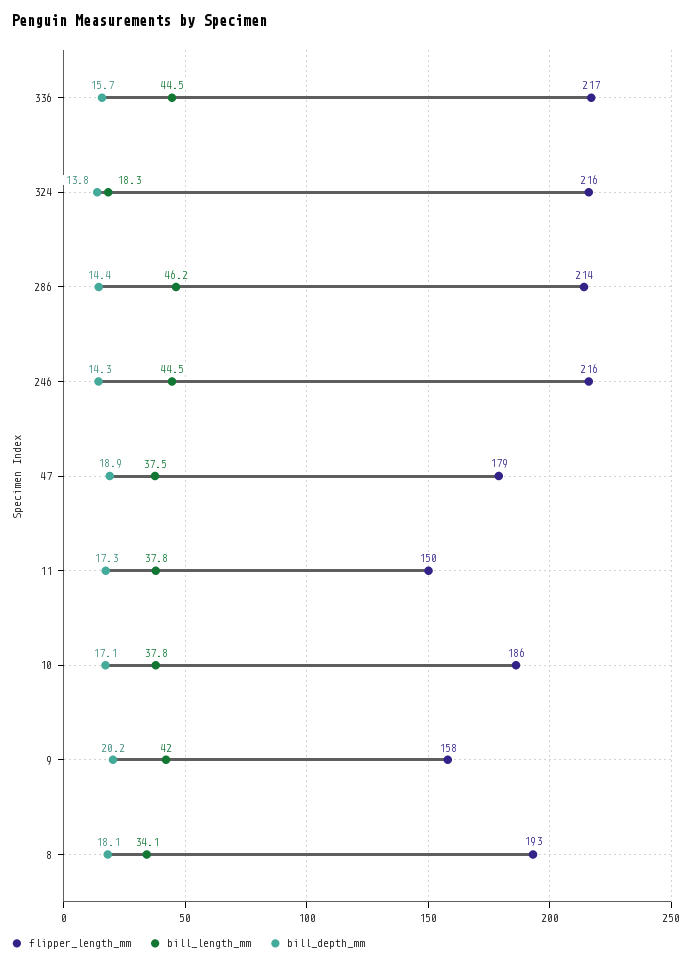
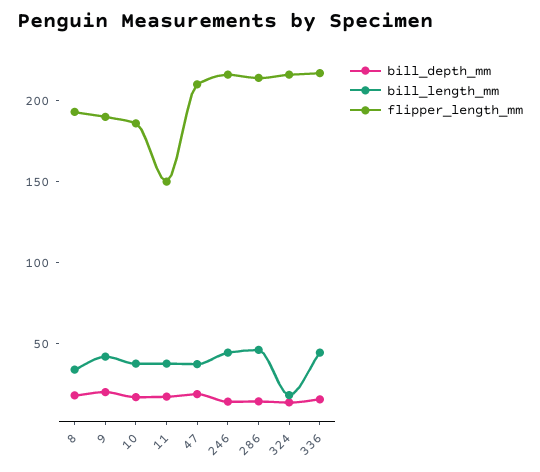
flipper_length_mm, 47: 179 -> 210
flipper_length_mm, 9: 158 -> 190

